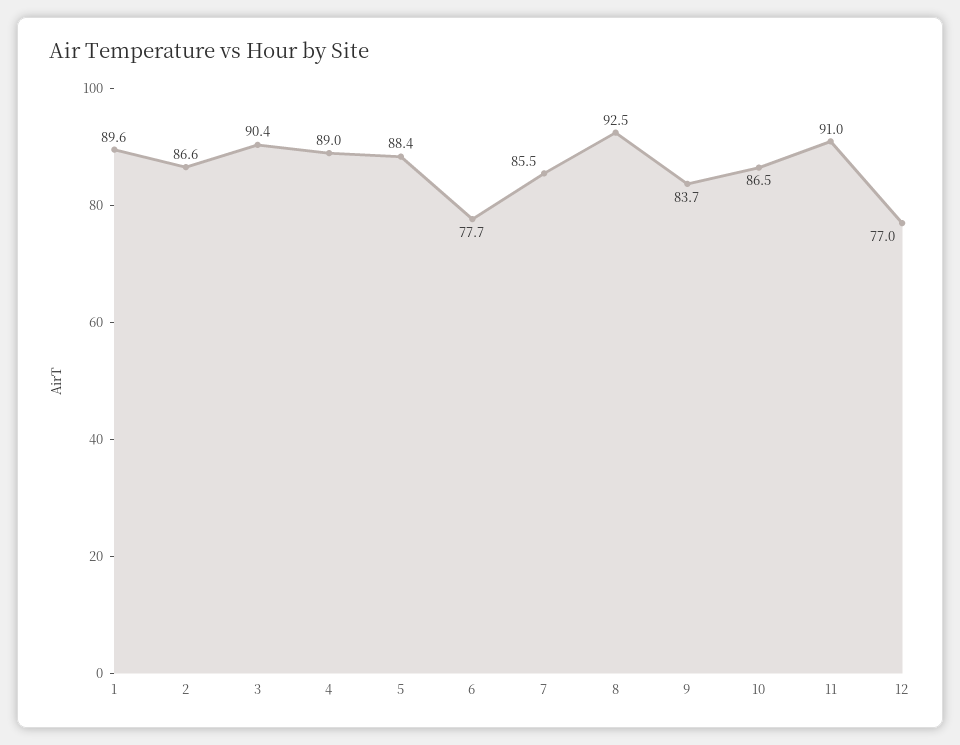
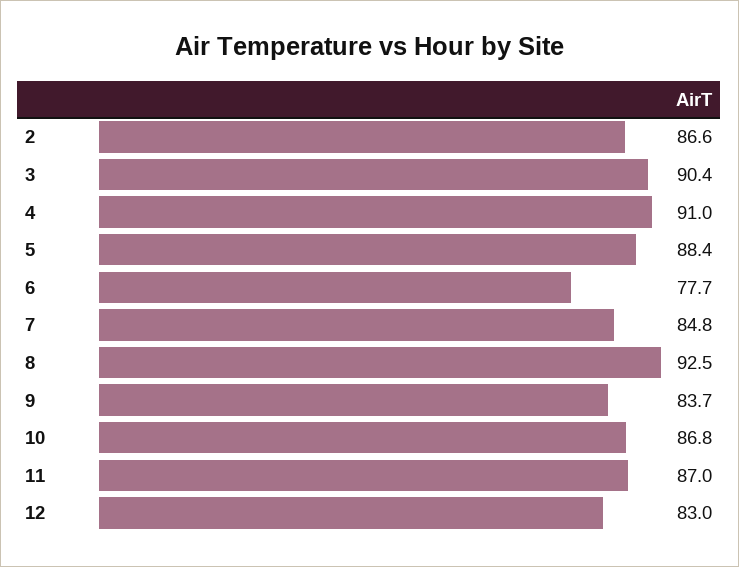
1: 89.6 -> none
4: 89 -> 91
7: 85.5 -> 84.8
10: 86.5 -> 86.8
11: 91 -> 87
12: 77 -> 83

